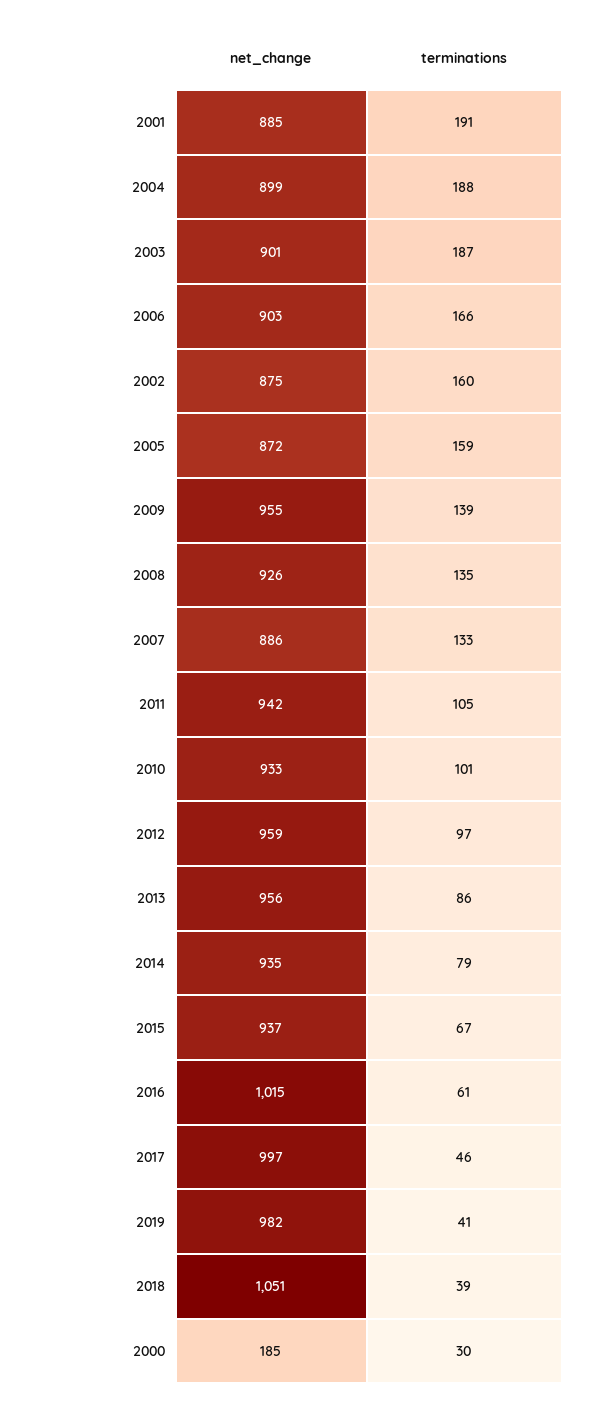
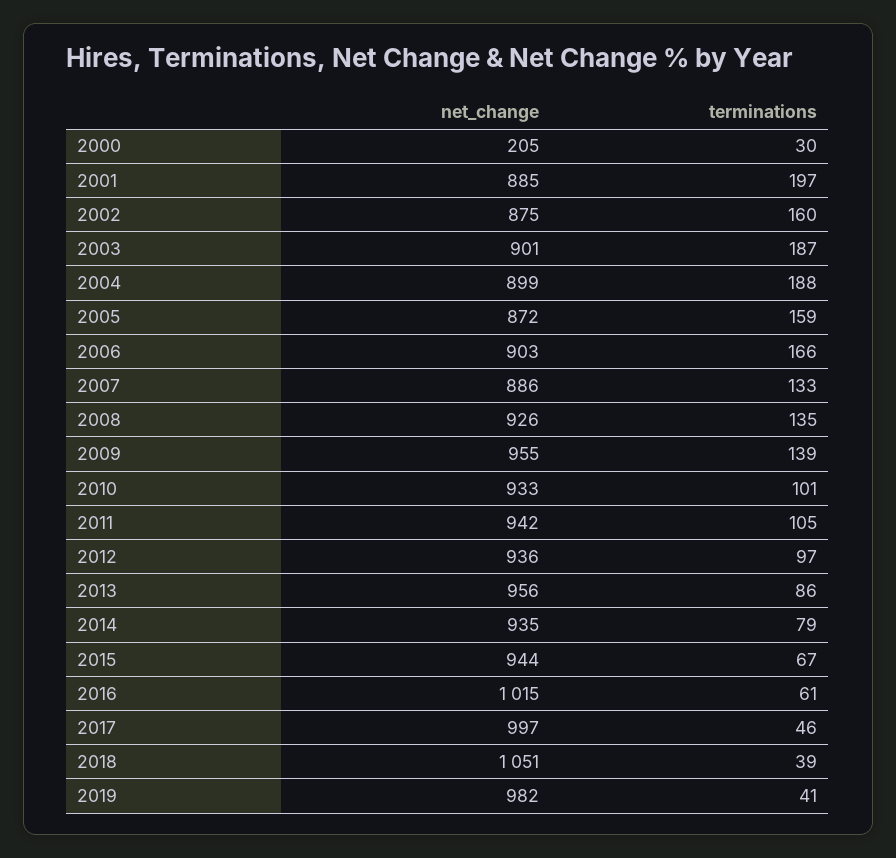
terminations, 2001: 191 -> 197
net_change, 2012: 959 -> 936
net_change, 2015: 937 -> 944
net_change, 2000: 185 -> 205

